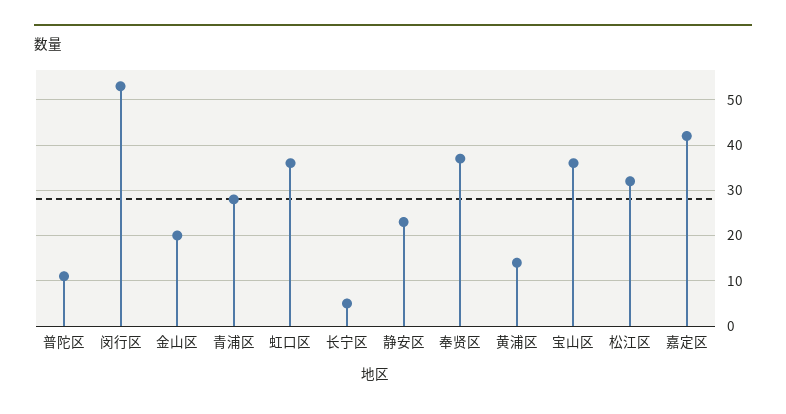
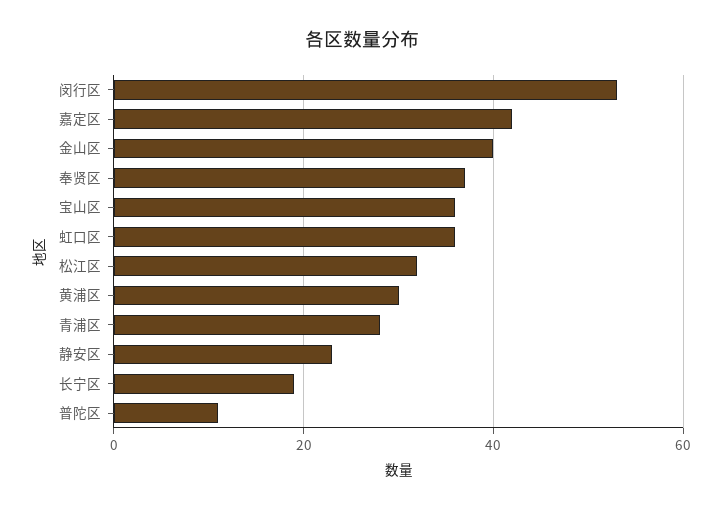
金山区: 20 -> 40
长宁区: 5 -> 20
黄浦区: 15 -> 30

